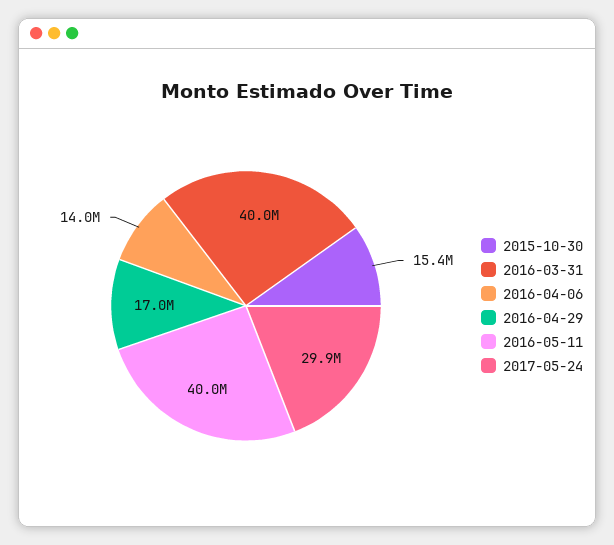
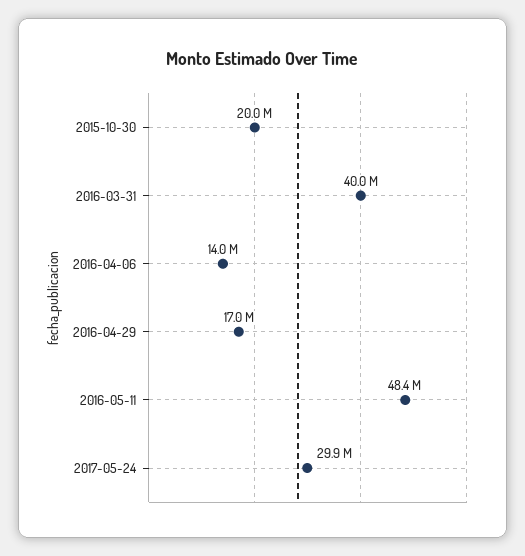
2015-10-30: 15400000 -> 20000000
2016-05-11: 40000000 -> 48400000

